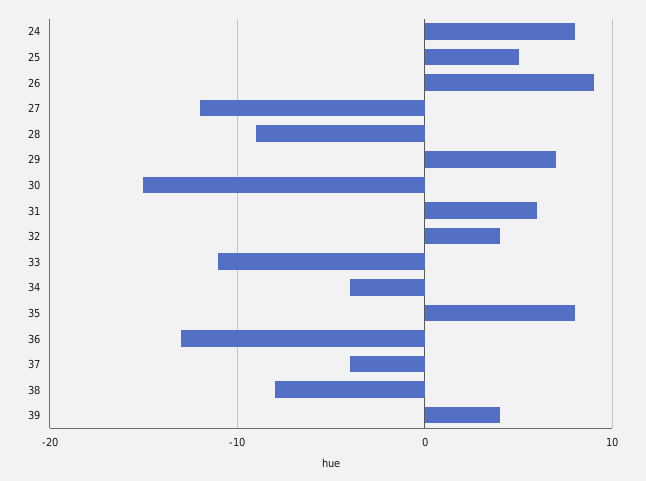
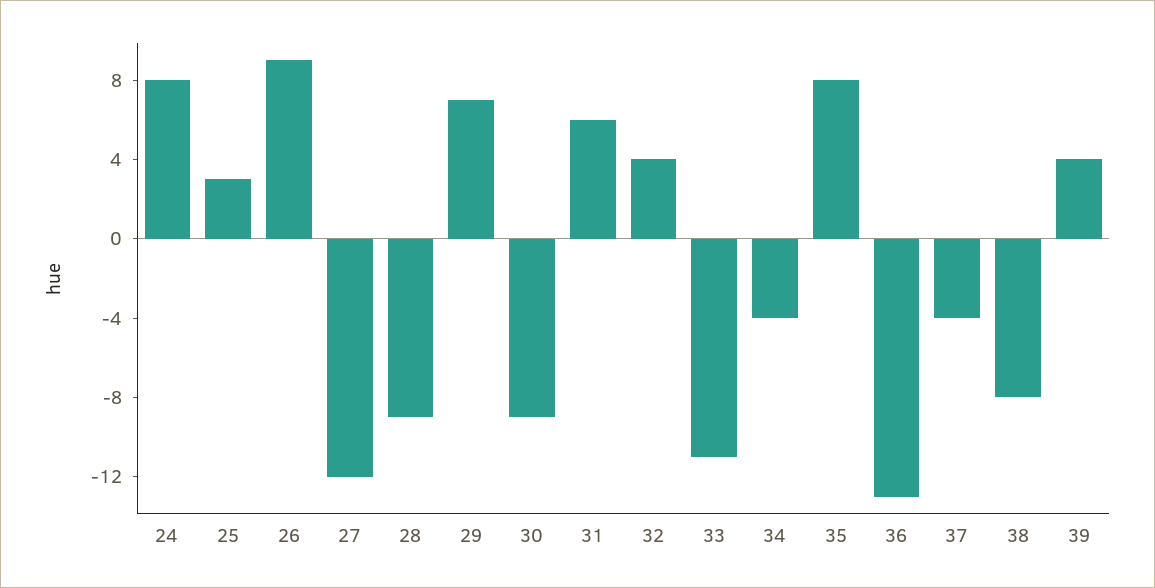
25: 5 -> 3
30: -15 -> -9

